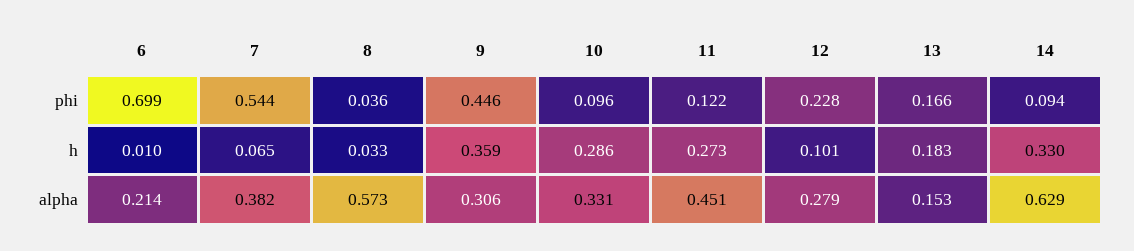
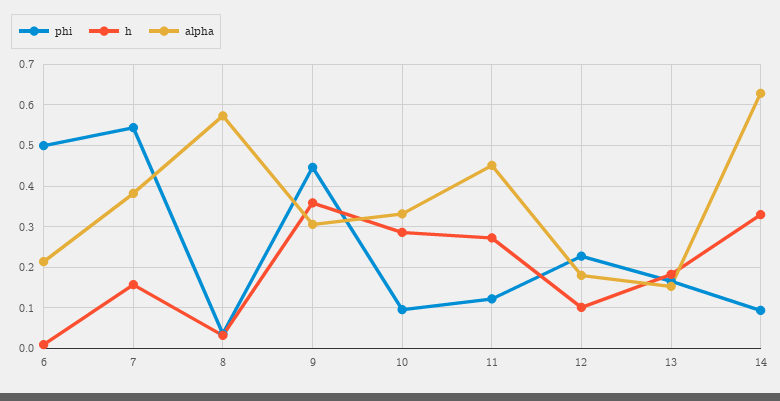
phi, 6: 0.699 -> 0.5
h, 7: 0.065 -> 0.16
alpha, 12: 0.279 -> 0.18

